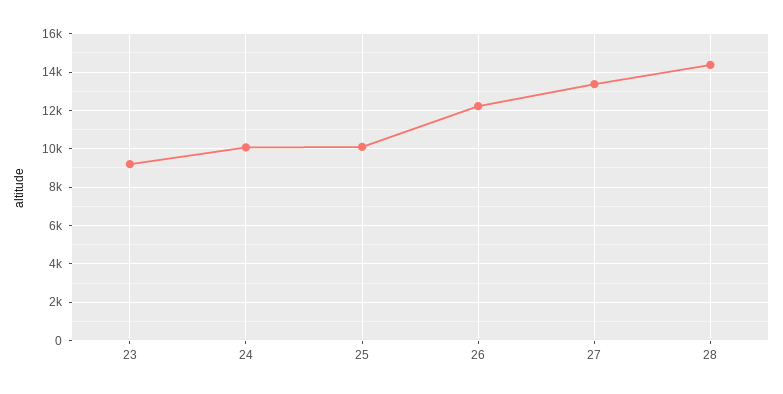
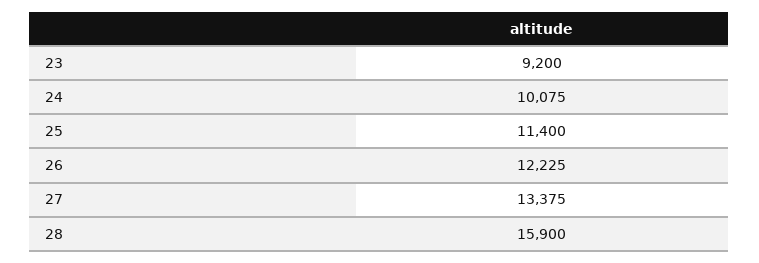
25: 10000 -> 11400
28: 14500 -> 15900

